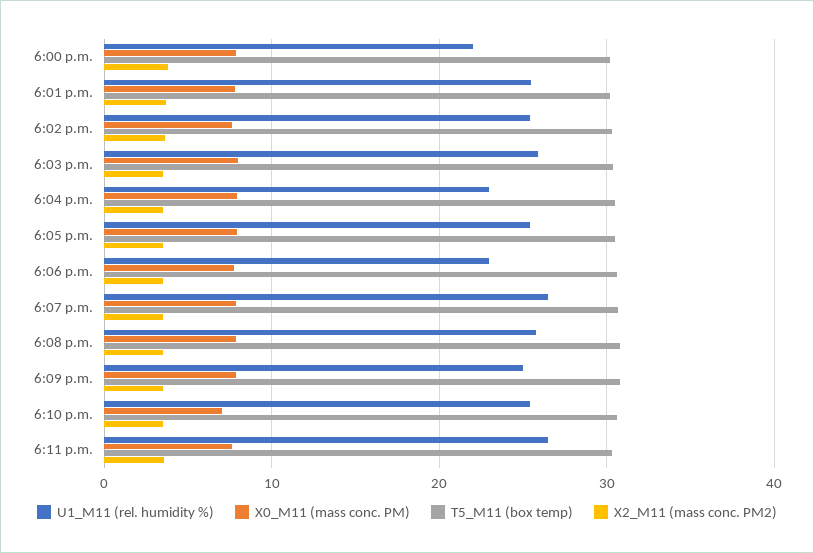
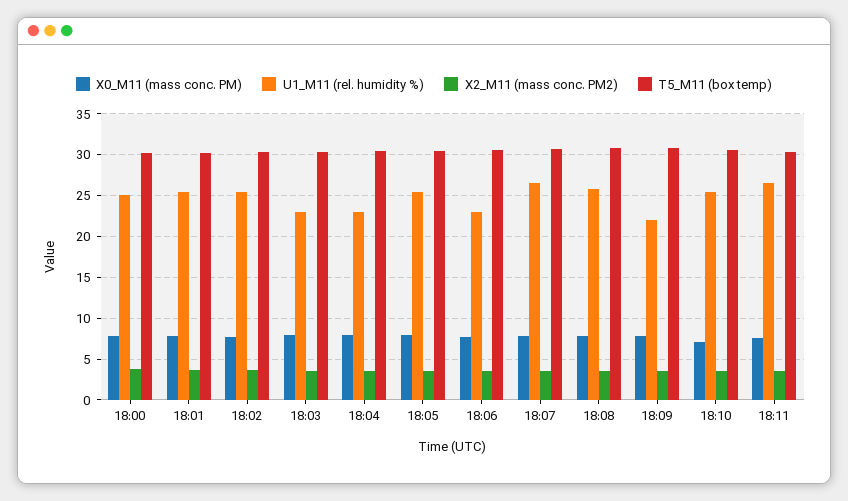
U1_M11 (rel. humidity %), 6:00 p.m.: 22 -> 25
U1_M11 (rel. humidity %), 6:03 p.m.: 26 -> 23
U1_M11 (rel. humidity %), 6:09 p.m.: 25 -> 22

